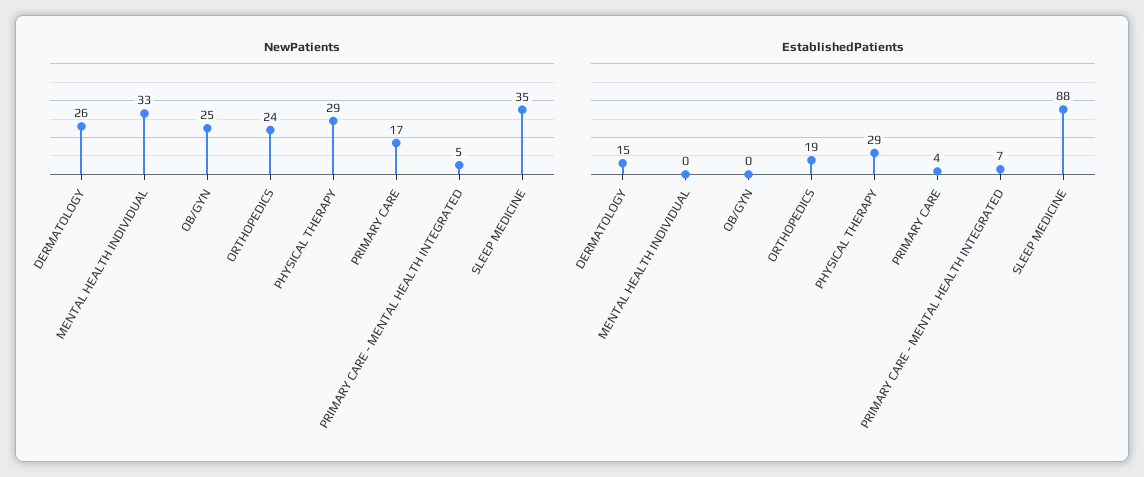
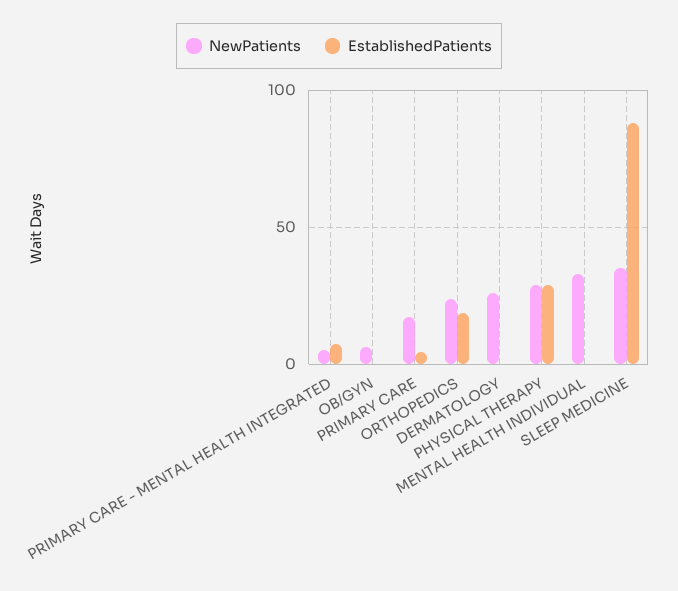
NewPatients, OB/GYN: 25 -> 5
EstablishedPatients, DERMATOLOGY: 15 -> 0

